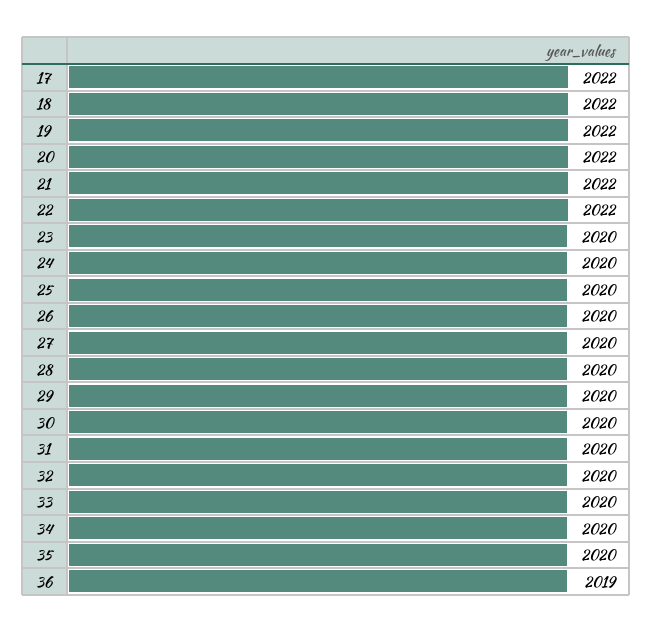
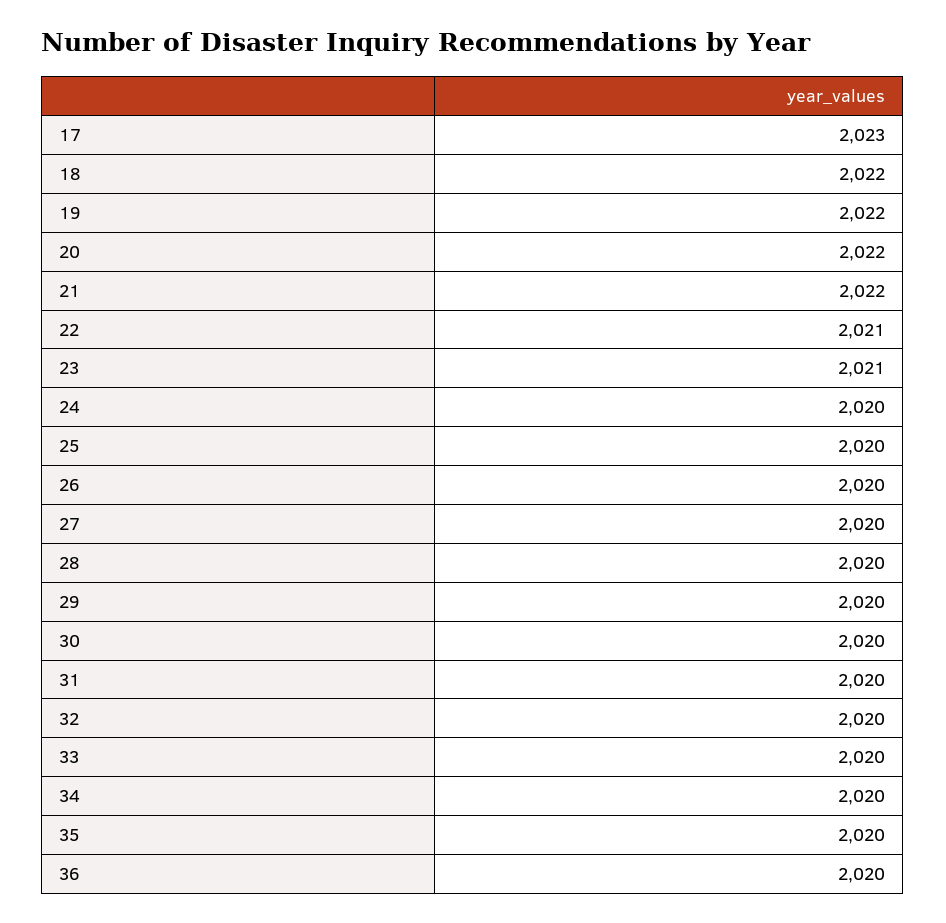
17: 2022 -> 2023
22: 2022 -> 2021
23: 2020 -> 2021
36: 2019 -> 2020

